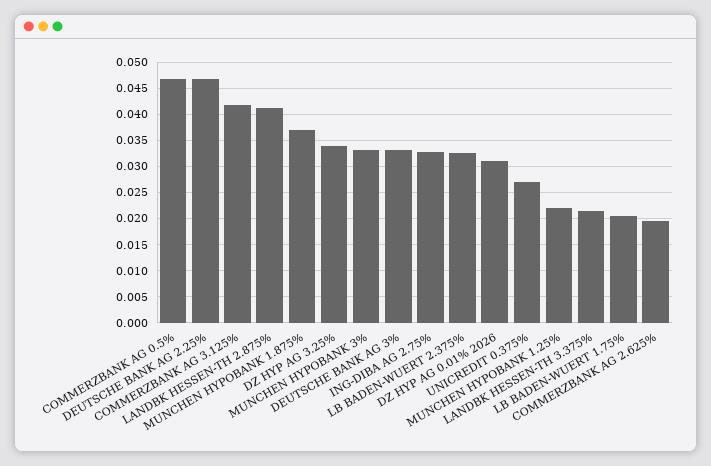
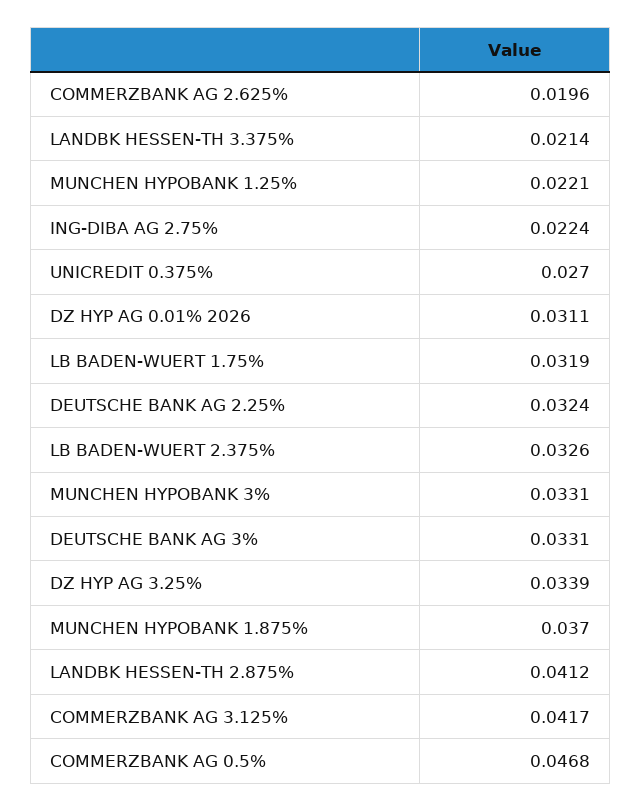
DEUTSCHE BANK AG 2.25%: 0.0475 -> 0.0324
ING-DIBA AG 2.75%: 0.0325 -> 0.0224
LB BADEN-WUERT 1.75%: 0.02 -> 0.0319

